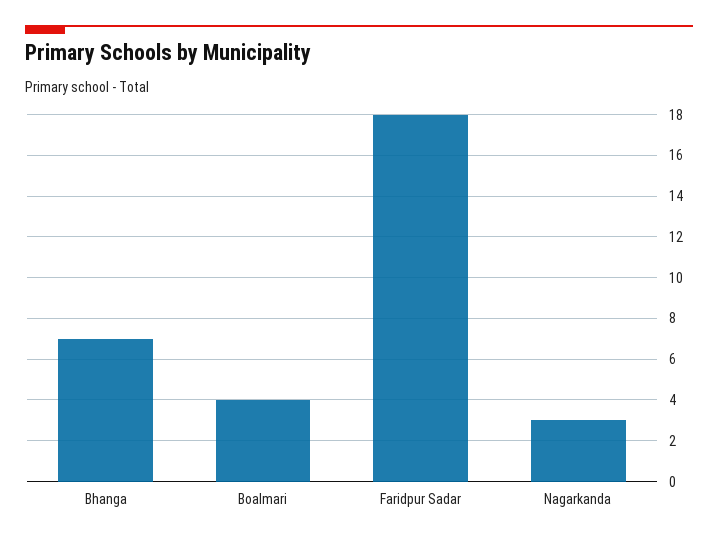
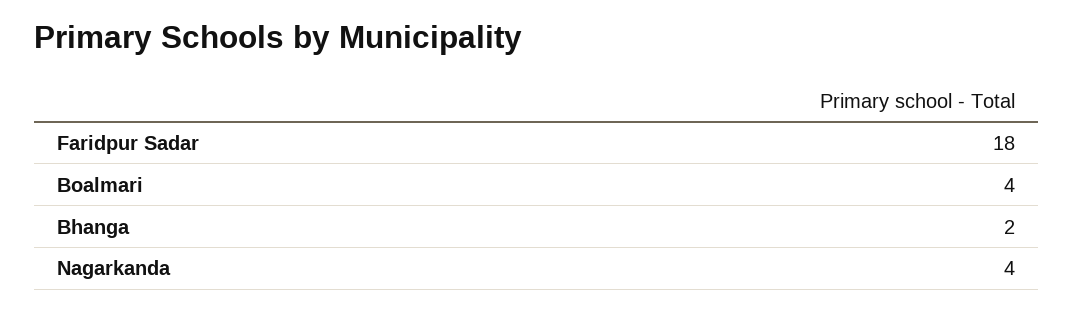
Bhanga: 7 -> 2
Nagarkanda: 3 -> 4

